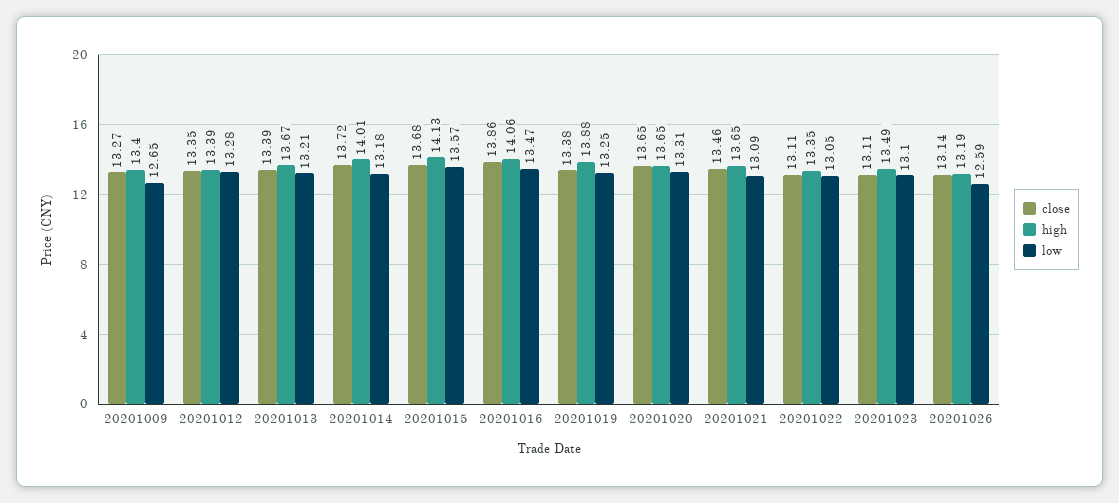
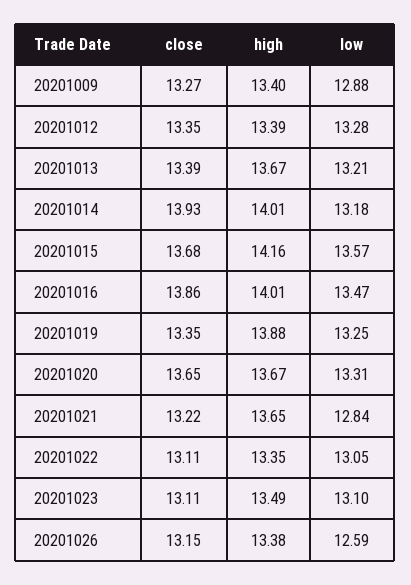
low, 20201009: 12.65 -> 12.88
close, 20201014: 13.72 -> 13.93
high, 20201015: 14.13 -> 14.16
high, 20201016: 14.06 -> 14.01
close, 20201019: 13.38 -> 13.35
high, 20201020: 13.65 -> 13.67
close, 20201021: 13.46 -> 13.22
low, 20201021: 13.09 -> 12.84
close, 20201026: 13.14 -> 13.15
high, 20201026: 13.19 -> 13.38

